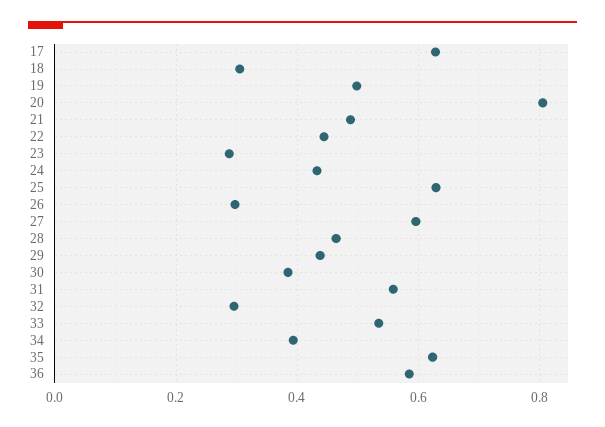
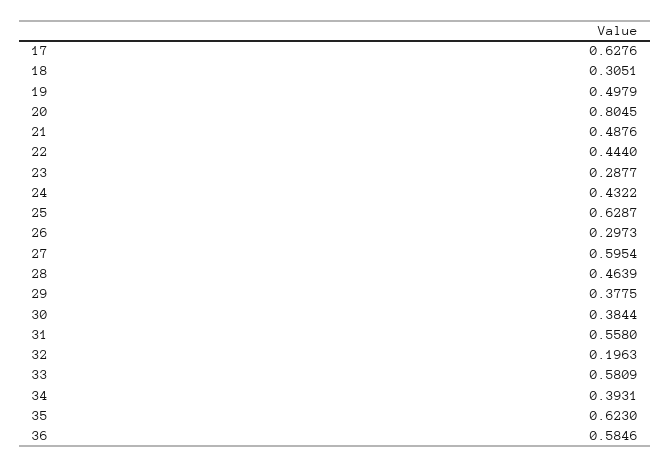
29: 0.44 -> 0.3775
32: 0.3 -> 0.1963
33: 0.54 -> 0.5809

